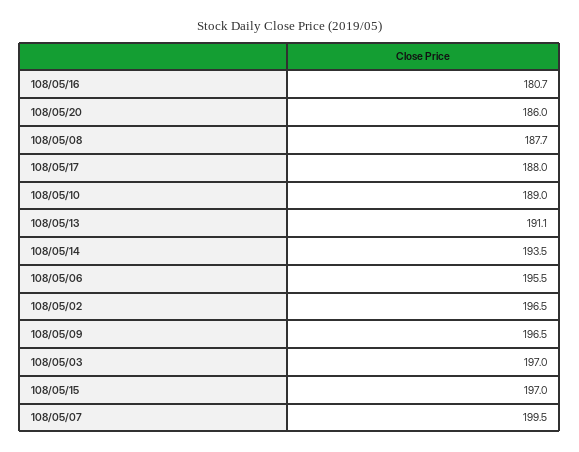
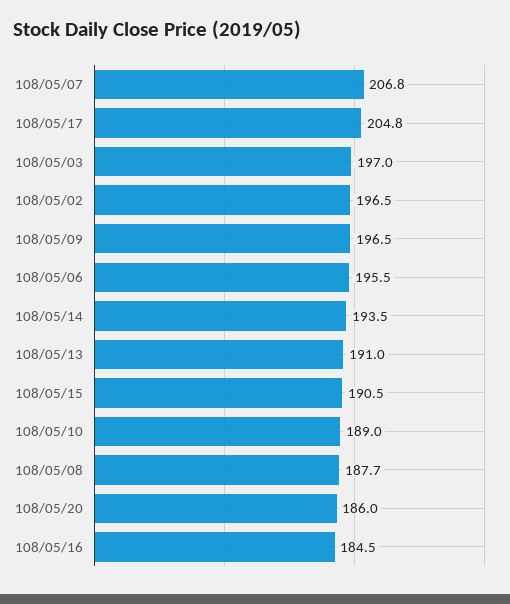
108/05/16: 180.7 -> 184.5
108/05/17: 188 -> 204.8
108/05/13: 191.1 -> 191
108/05/15: 197 -> 190.5
108/05/07: 199.5 -> 206.8

